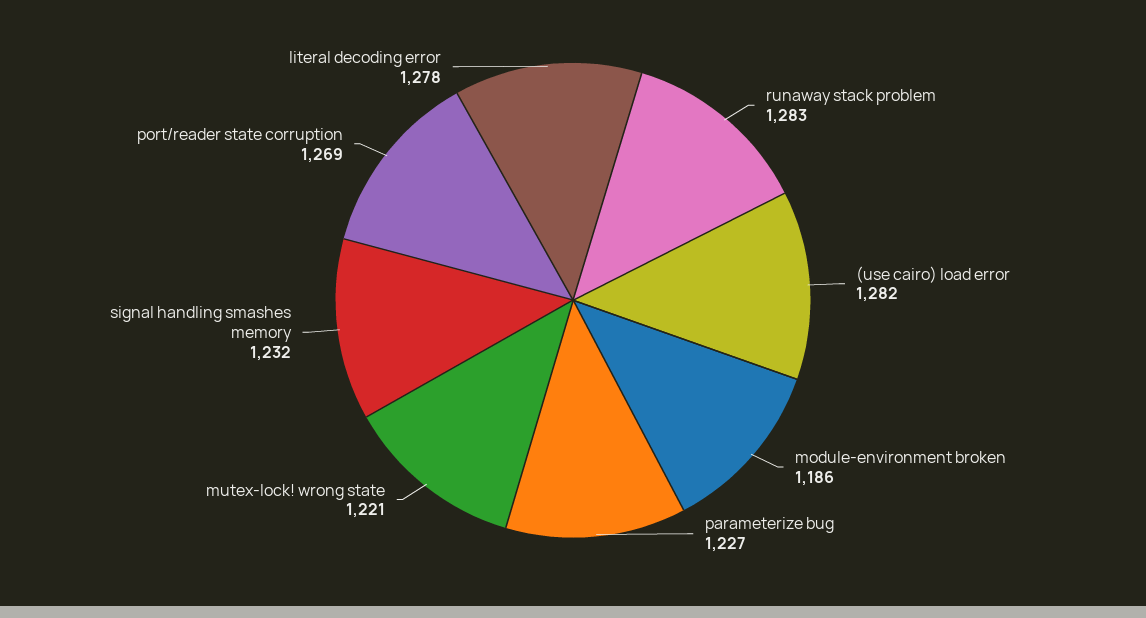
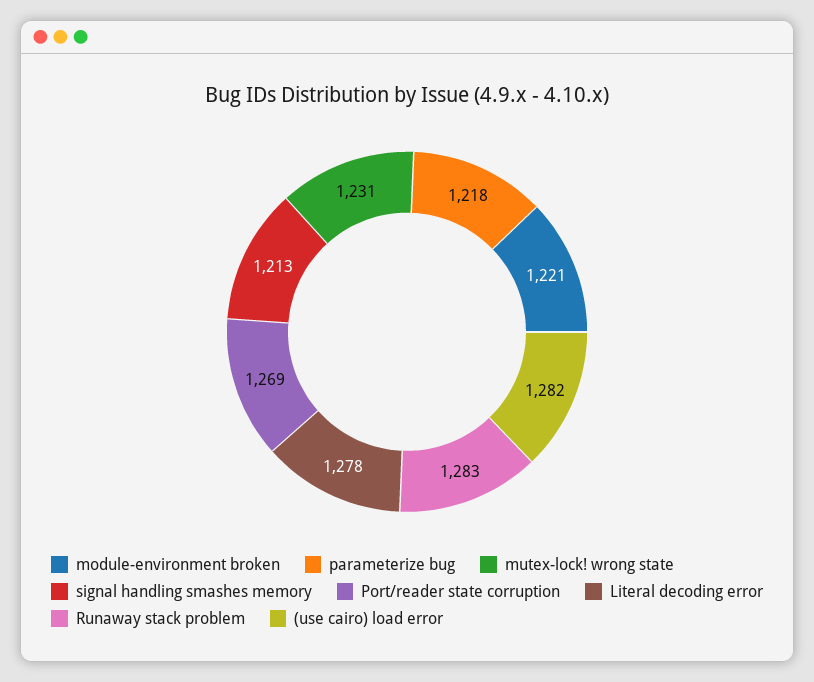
module-environment broken: 1186 -> 1221
parameterize bug: 1227 -> 1218
mutex-lock! wrong state: 1221 -> 1231
signal handling smashes memory: 1232 -> 1213

